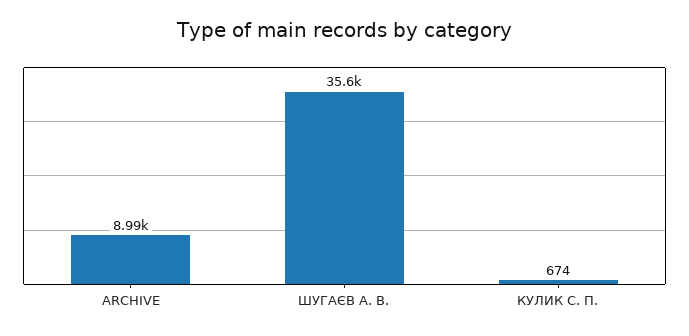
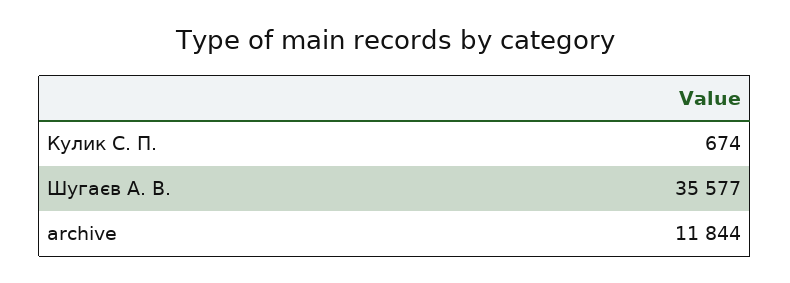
ARCHIVE: 8990 -> 11844

